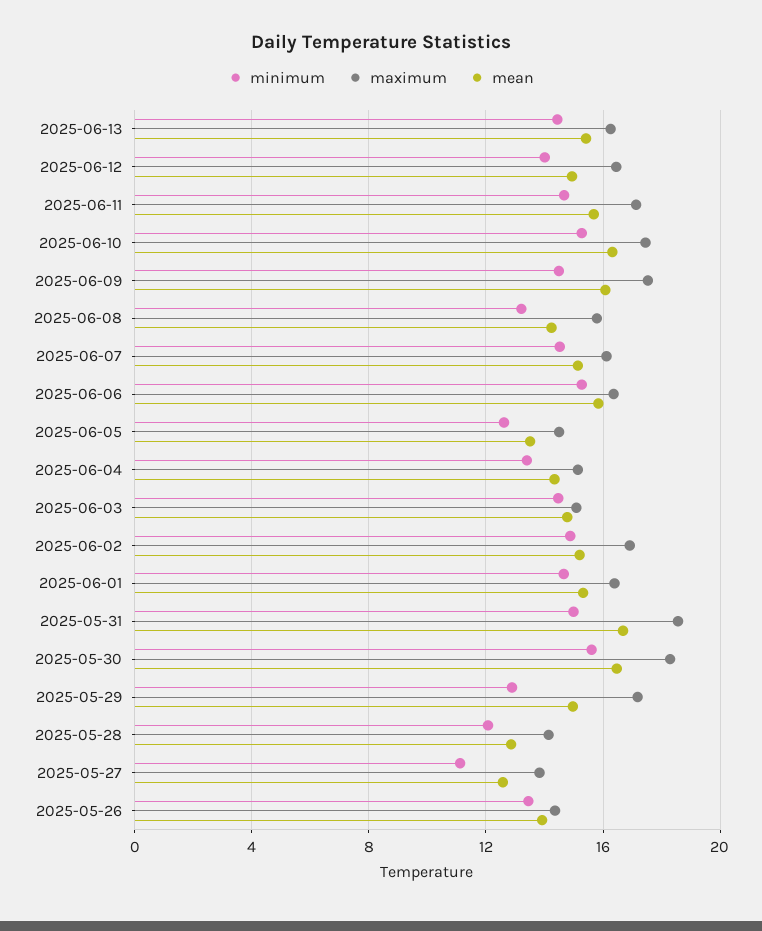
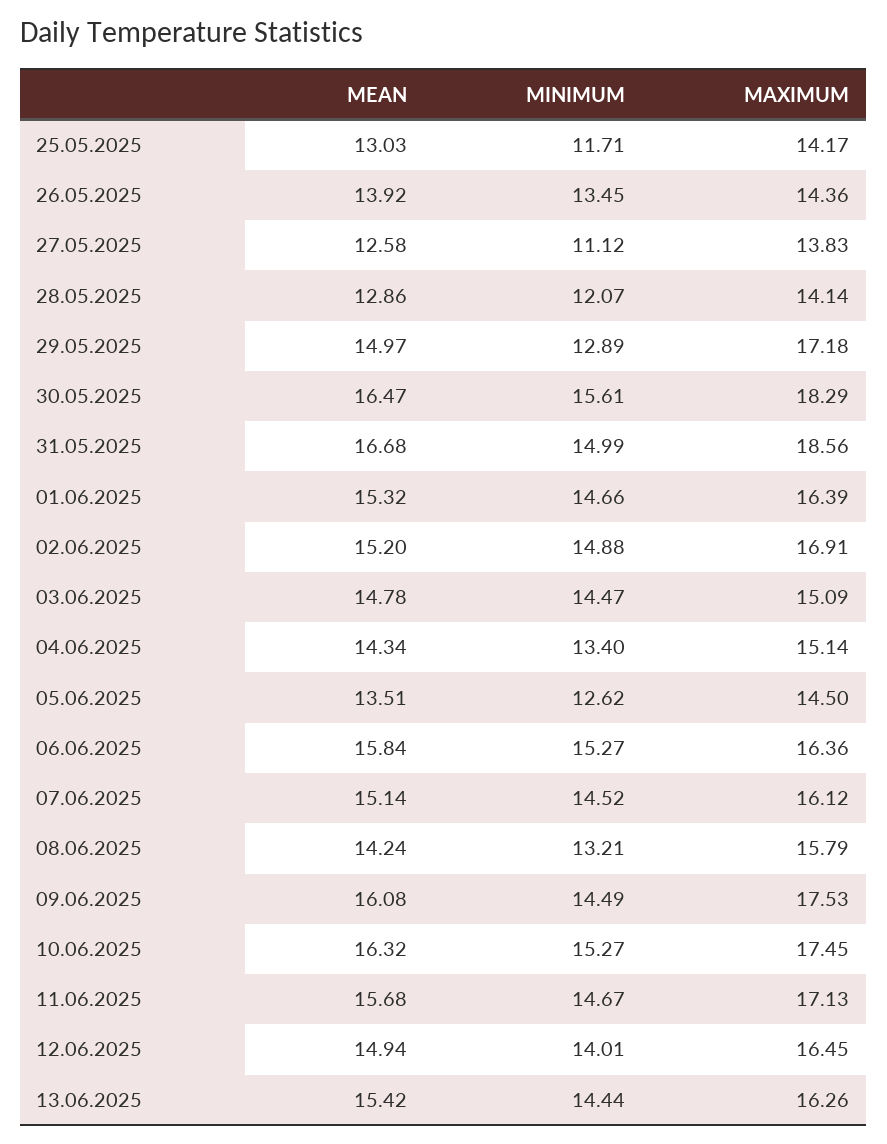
mean, 25.05.2025: none -> 13.03
minimum, 25.05.2025: none -> 11.71
maximum, 25.05.2025: none -> 14.17

